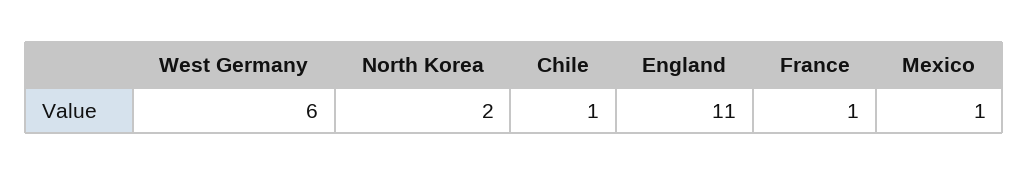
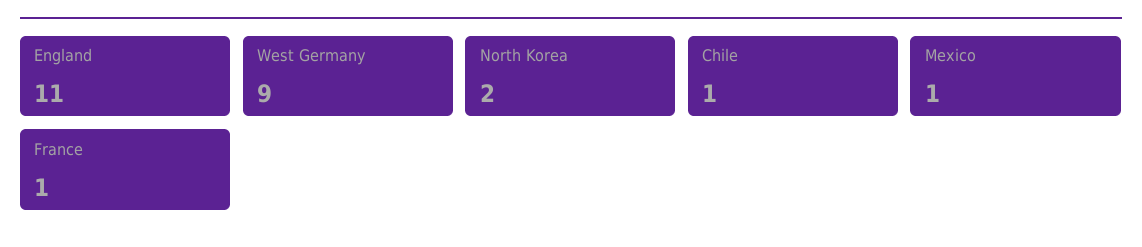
West Germany: 6 -> 9

